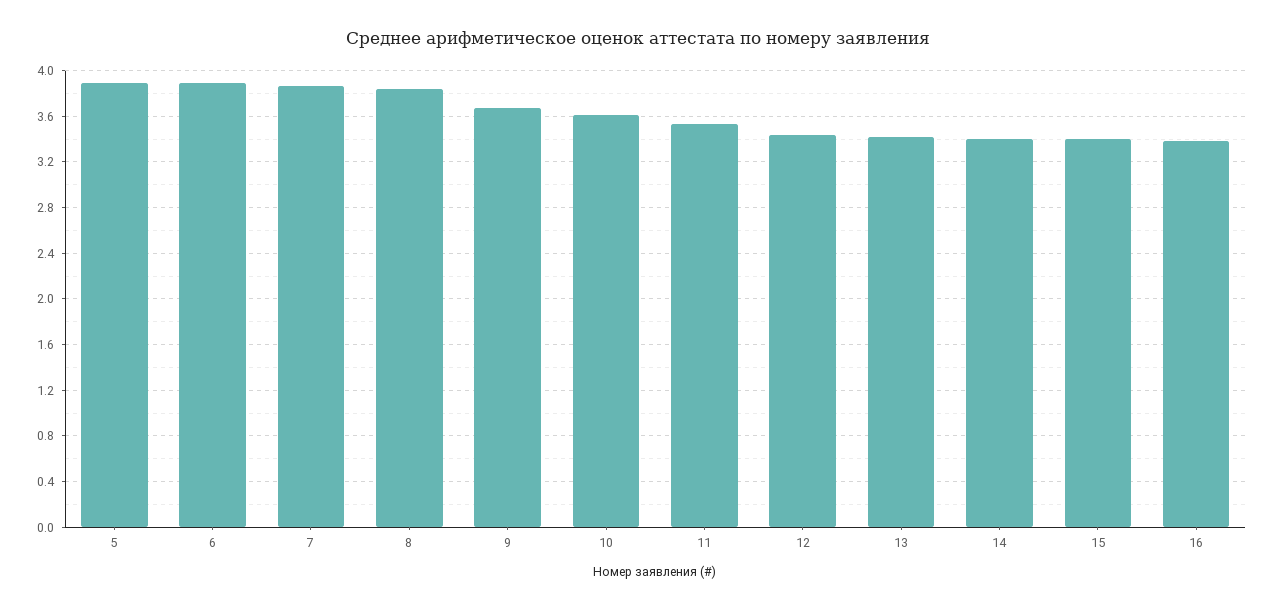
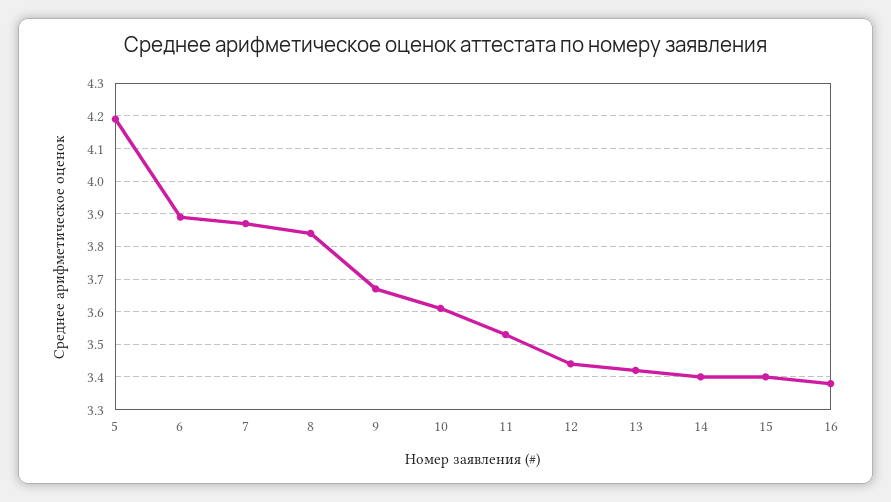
5: 3.9 -> 4.2

